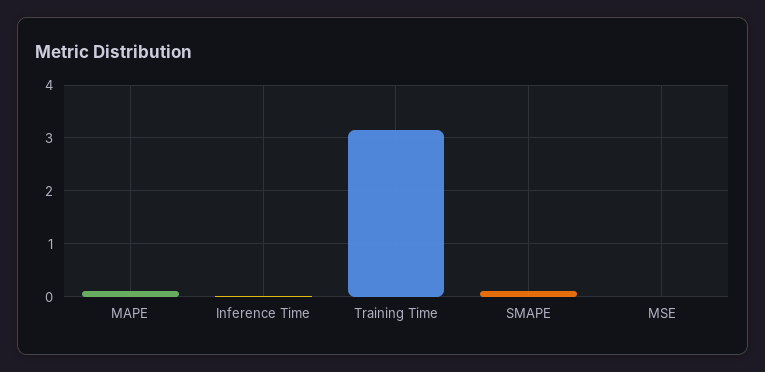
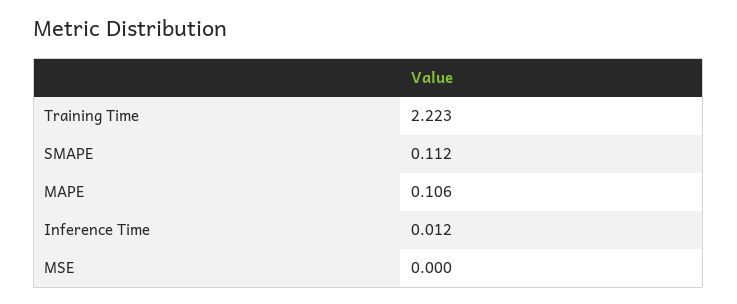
Training Time: 3.2 -> 2.223

